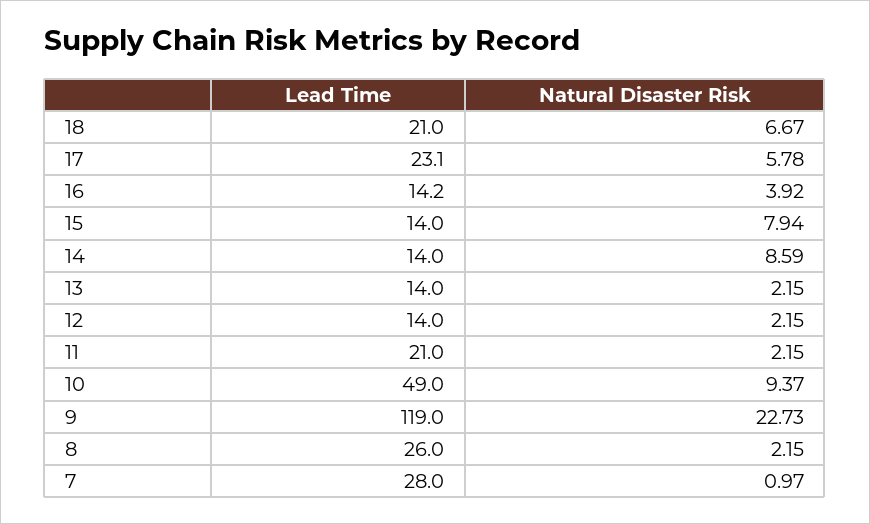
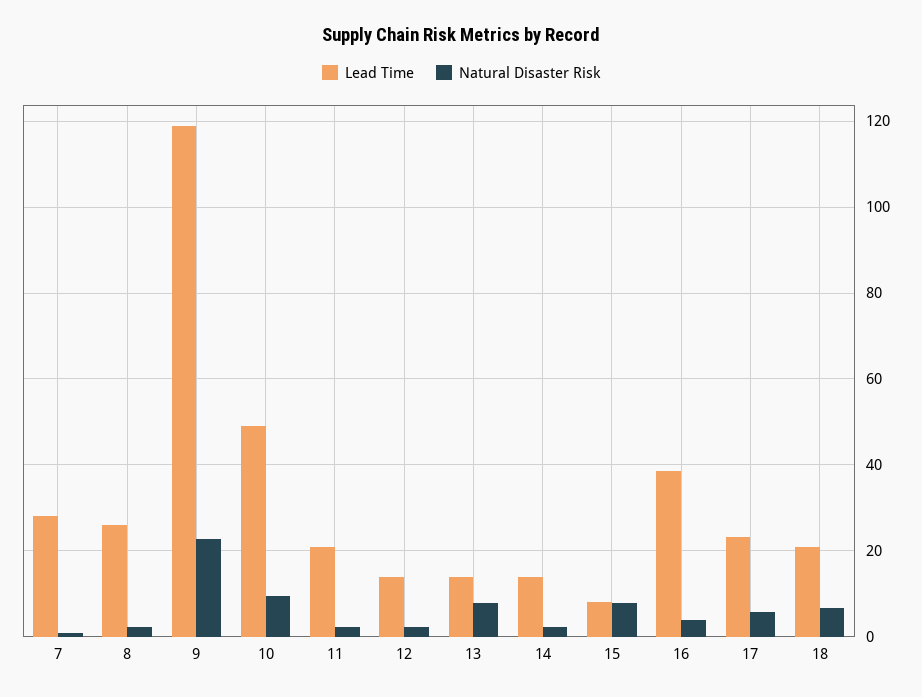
Lead Time, 16: 14.2 -> 38
Lead Time, 15: 14 -> 8
Natural Disaster Risk, 14: 8.59 -> 2
Natural Disaster Risk, 13: 2.15 -> 8

